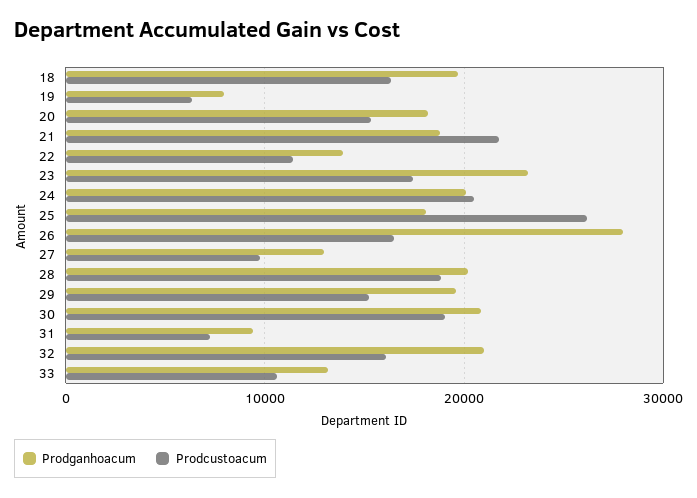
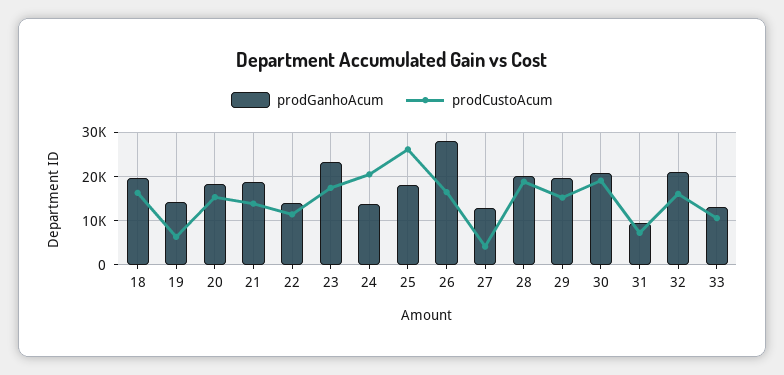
Prodganhoacum, 19: 8000 -> 14000
Prodcustoacum, 21: 22000 -> 14000
Prodganhoacum, 24: 20000 -> 14000
Prodcustoacum, 27: 10000 -> 4000

